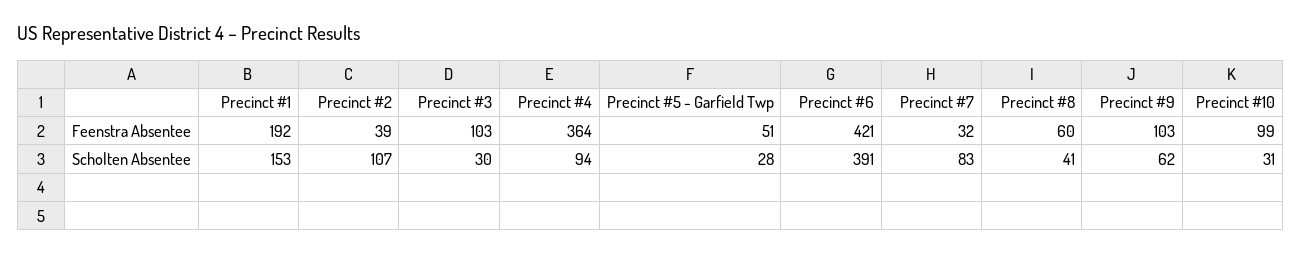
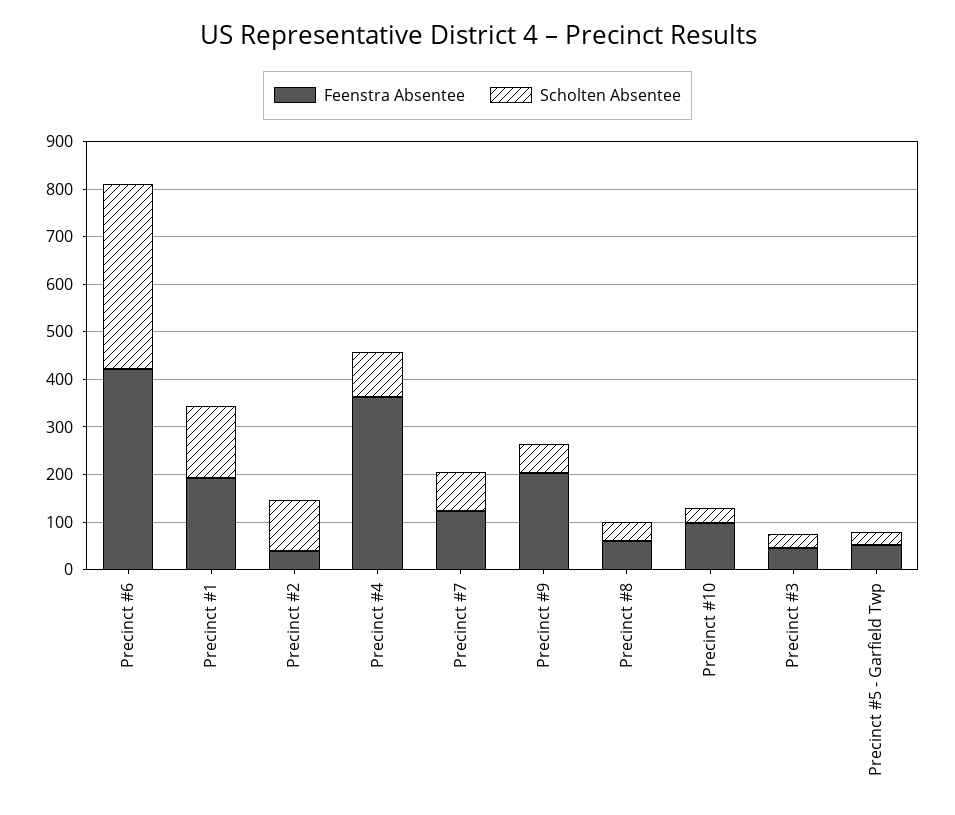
Feenstra Absentee, Precinct #3: 103 -> 40
Feenstra Absentee, Precinct #7: 32 -> 120
Feenstra Absentee, Precinct #9: 103 -> 200

